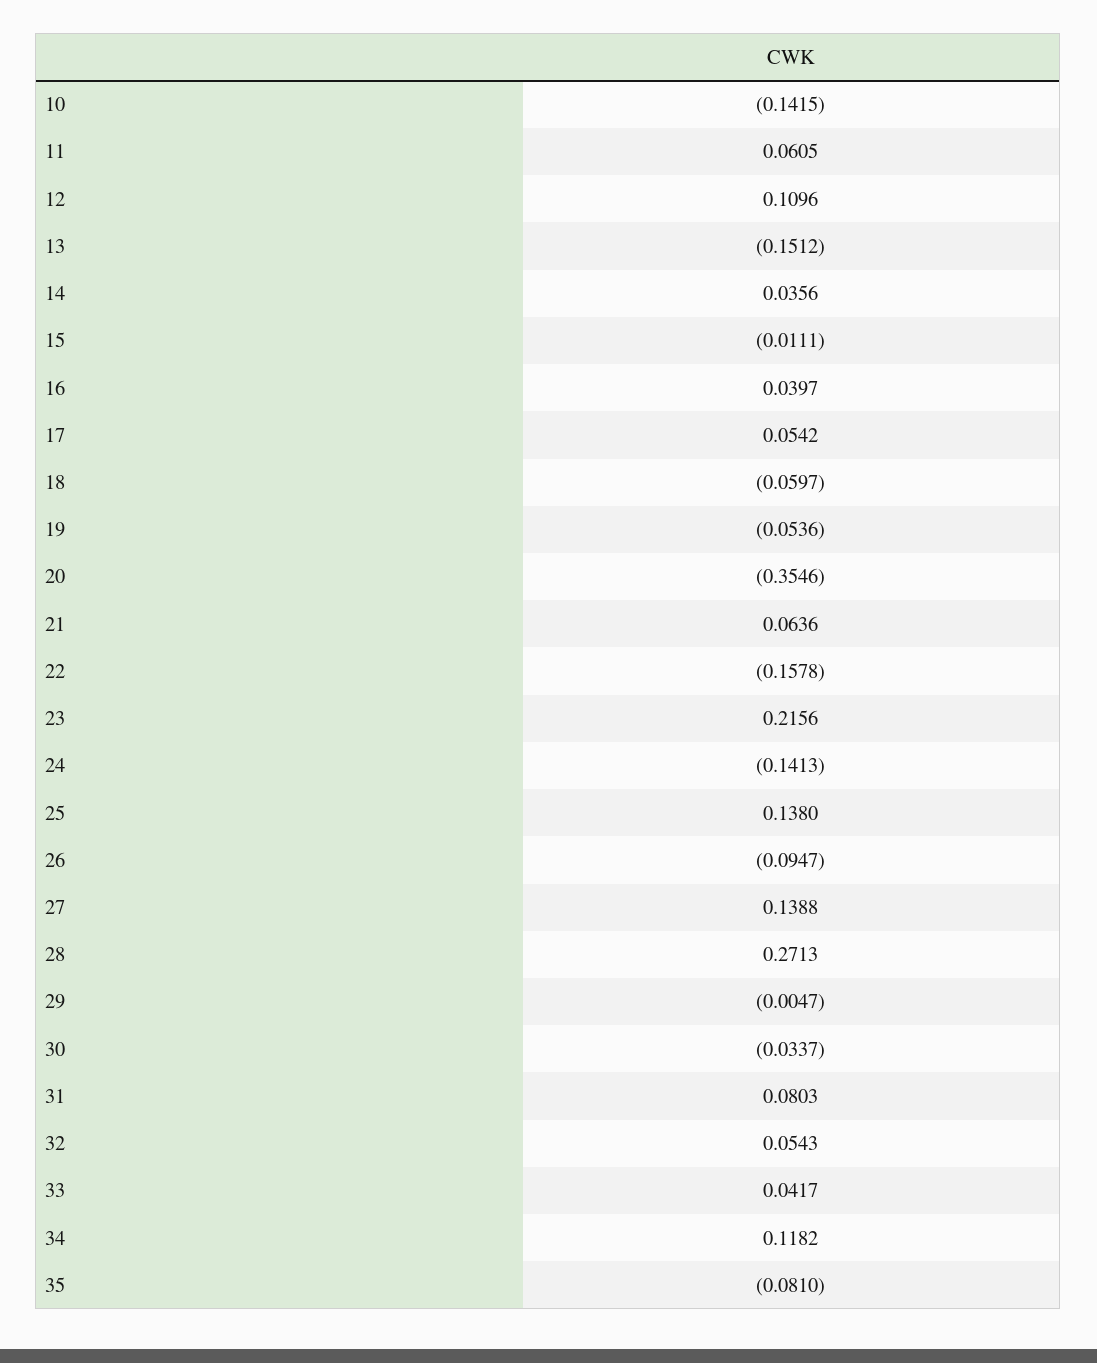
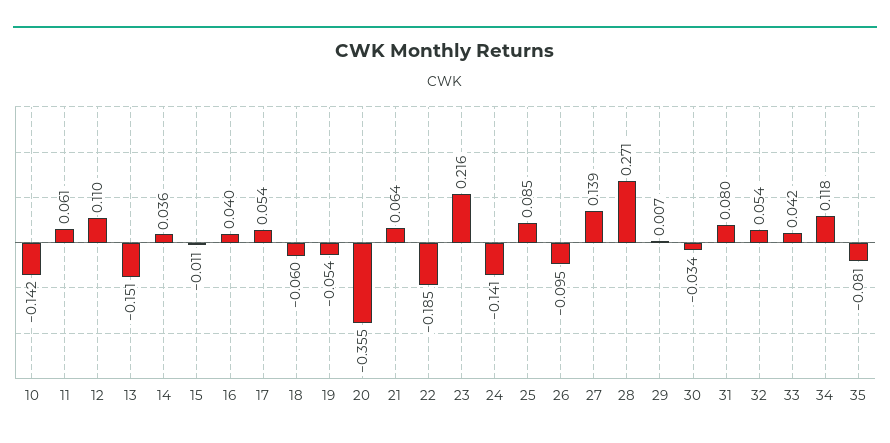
22: -0.1578 -> -0.185
25: 0.138 -> 0.085
29: -0.0047 -> 0.007

